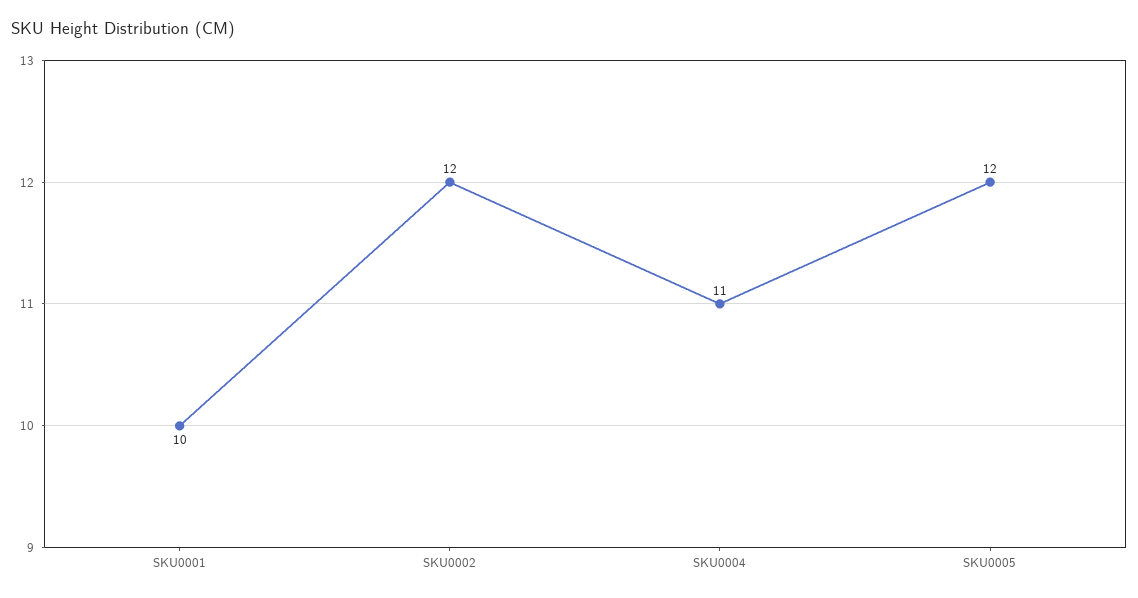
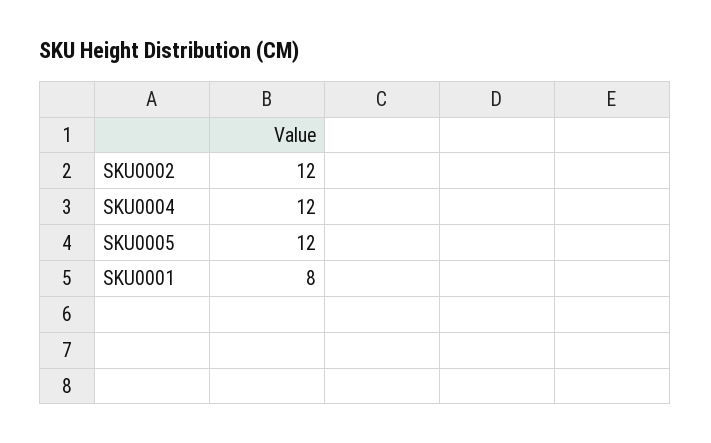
SKU0001: 10 -> 8
SKU0004: 11 -> 12

